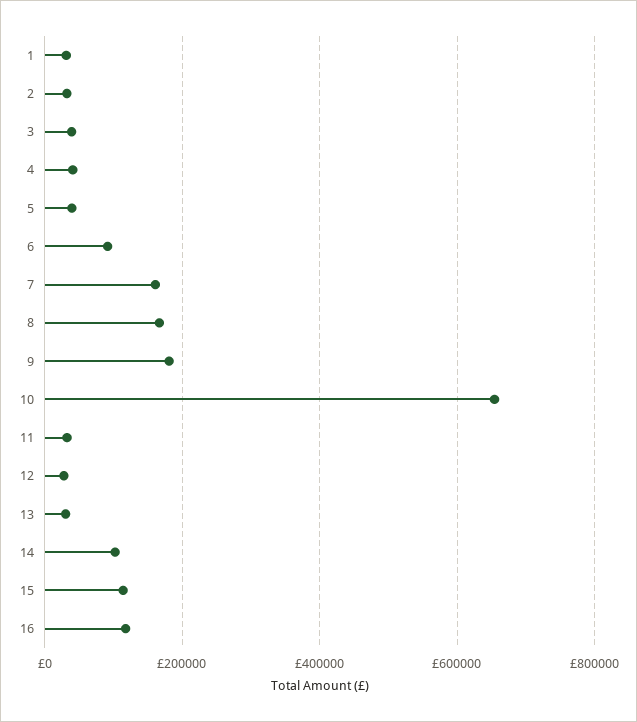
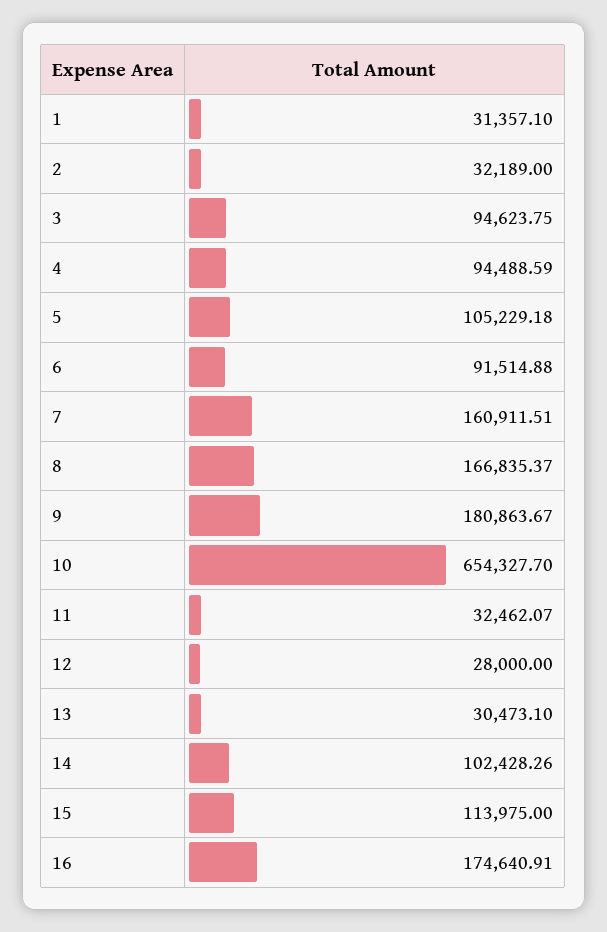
3: 40000 -> 94623.75
4: 40000 -> 94488.59
5: 40000 -> 105229.18
16: 120000 -> 174640.91

